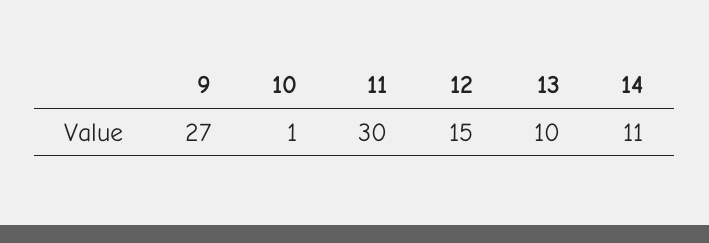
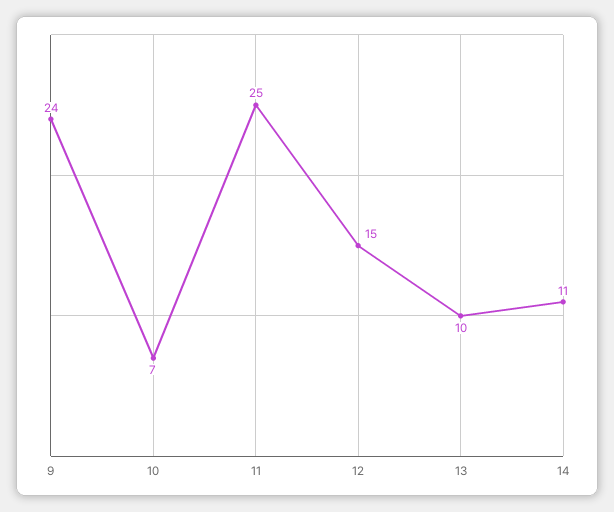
9: 27 -> 24
10: 1 -> 7
11: 30 -> 25

